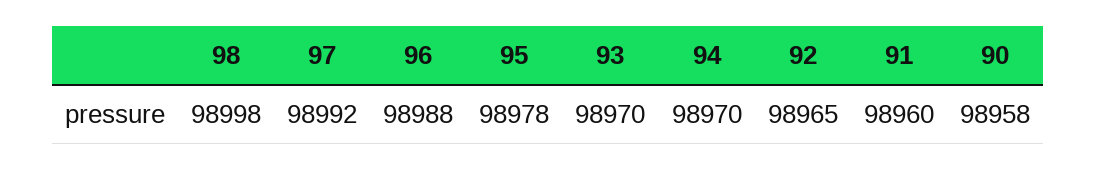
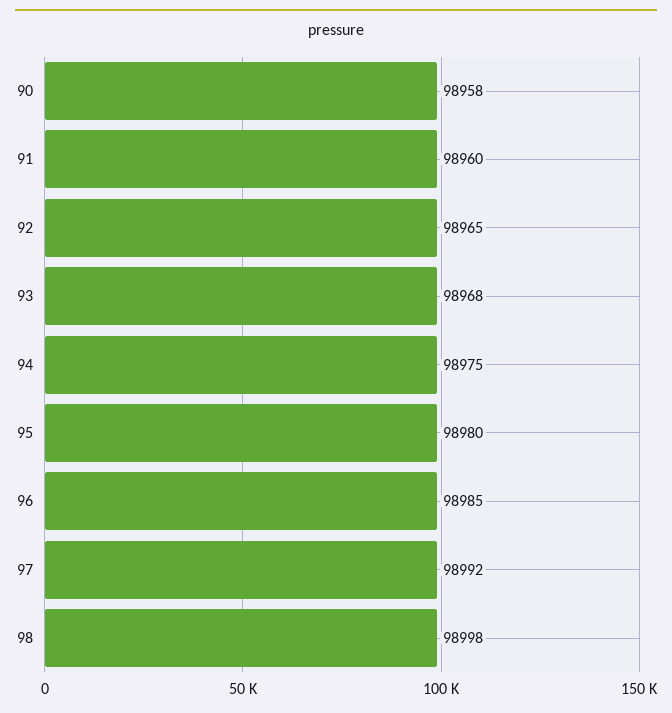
96: 98988 -> 98985
95: 98978 -> 98980
93: 98970 -> 98968
94: 98970 -> 98975

